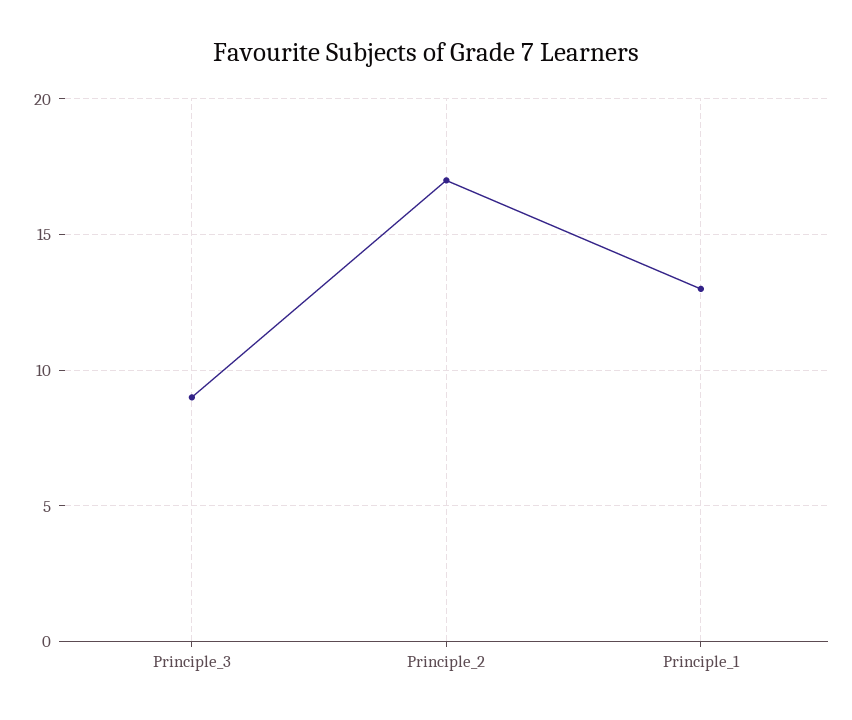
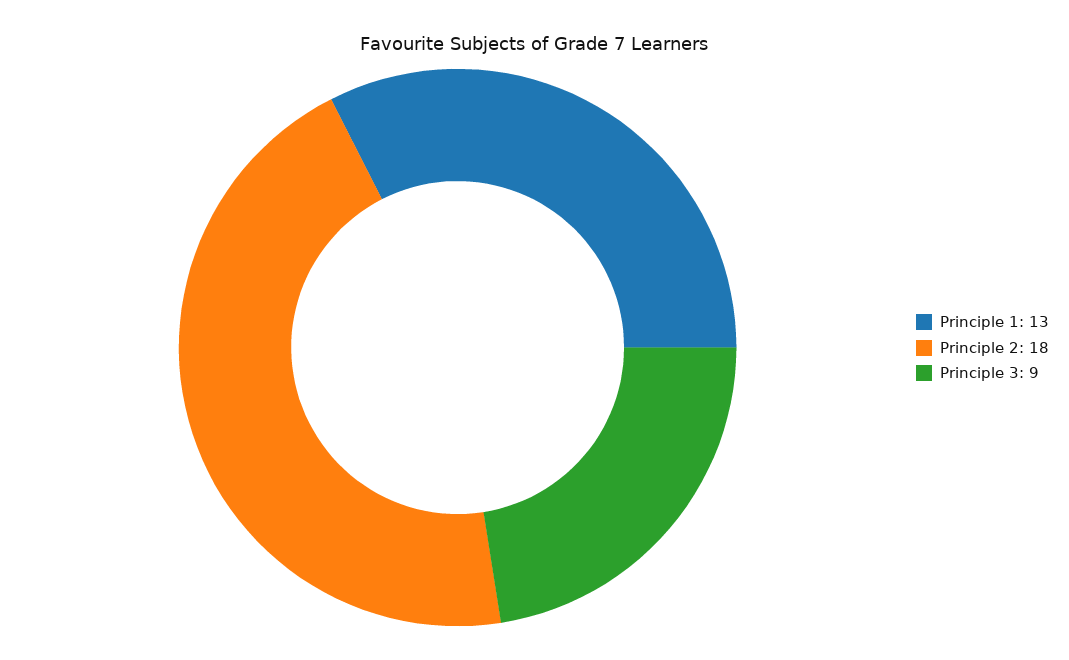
Principle_2: 17 -> 18

